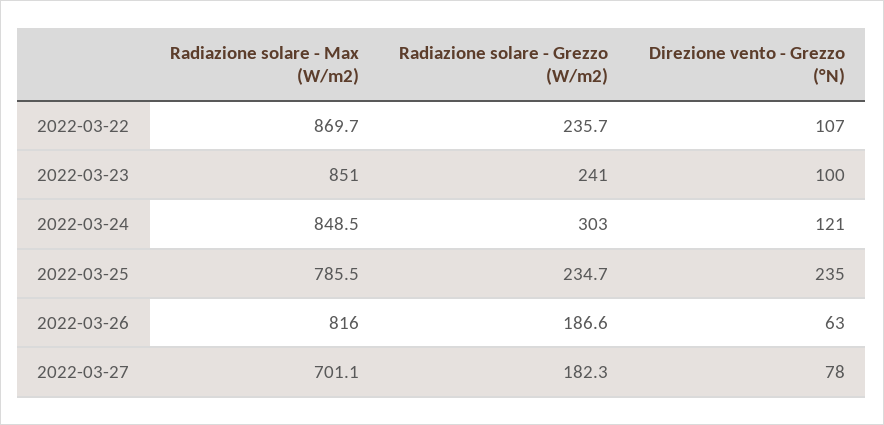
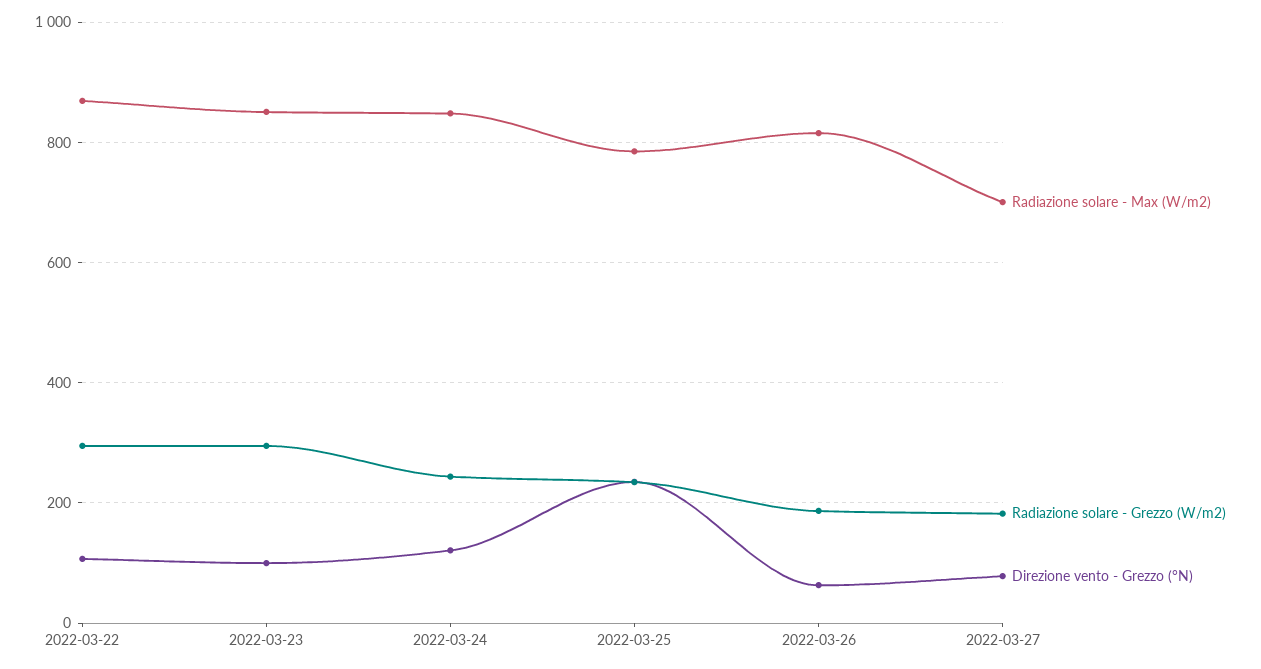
Radiazione solare - Grezzo (W/m2), 2022-03-22: 235.7 -> 300
Radiazione solare - Grezzo (W/m2), 2022-03-23: 241 -> 300
Radiazione solare - Grezzo (W/m2), 2022-03-24: 303 -> 240

